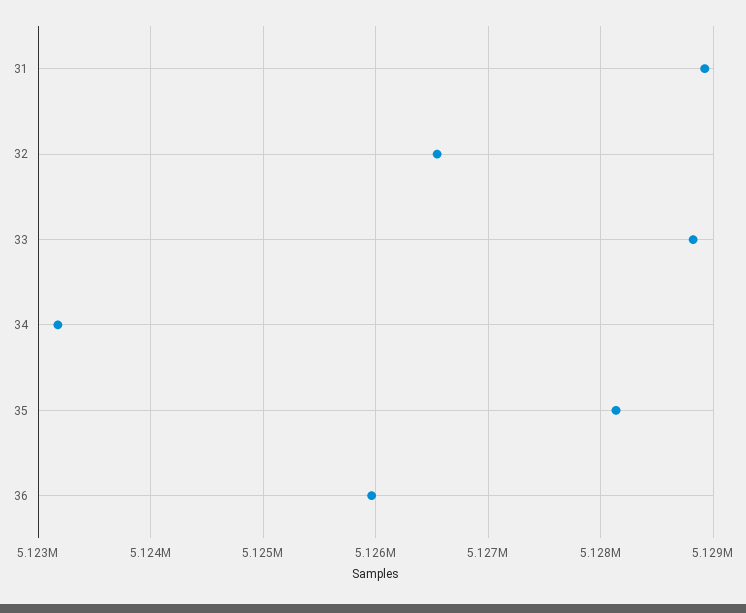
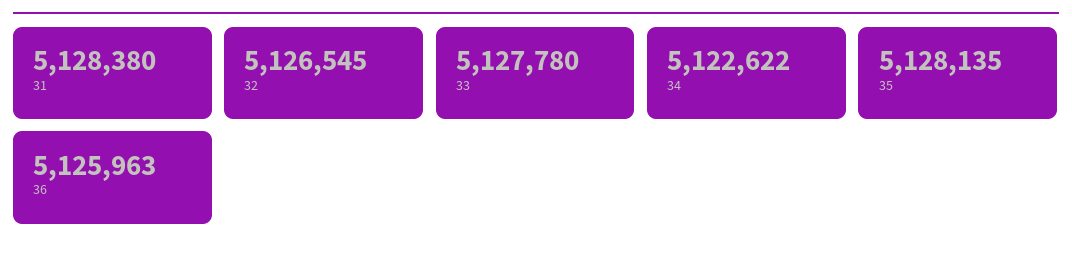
31: 5128900 -> 5128380
33: 5128800 -> 5127780
34: 5123200 -> 5122622

